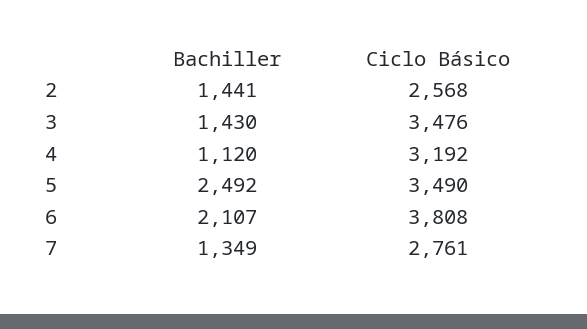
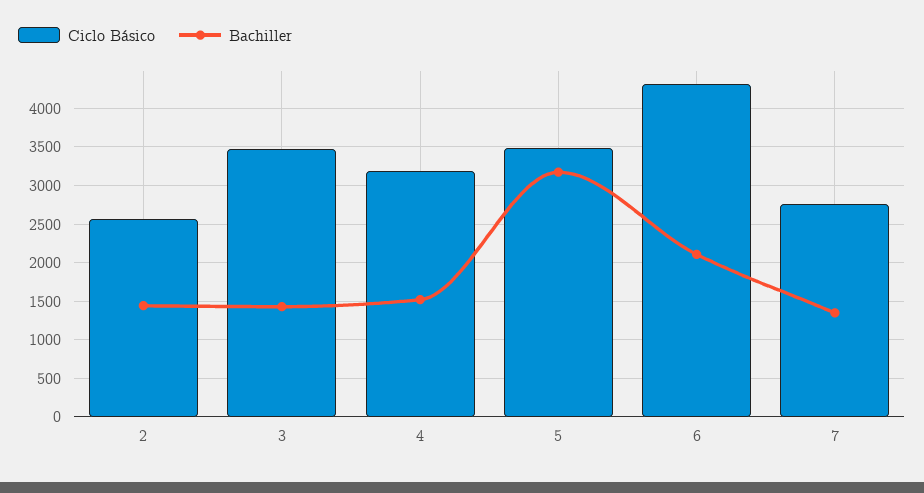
Bachiller, 4: 1120 -> 1500
Bachiller, 5: 2492 -> 3200
Ciclo Básico, 6: 3808 -> 4300

